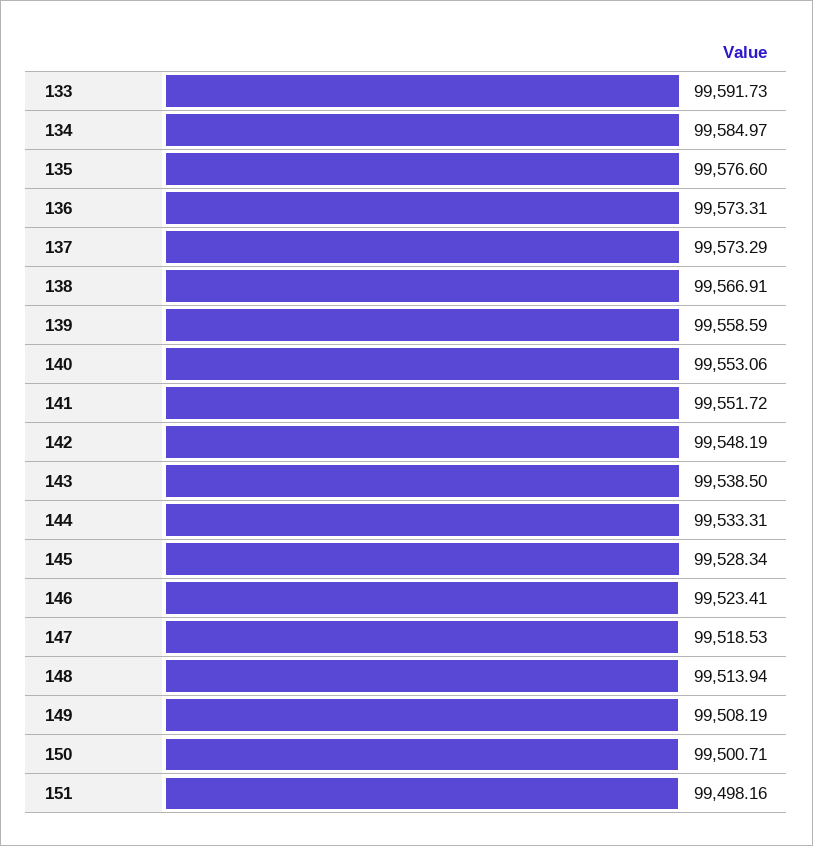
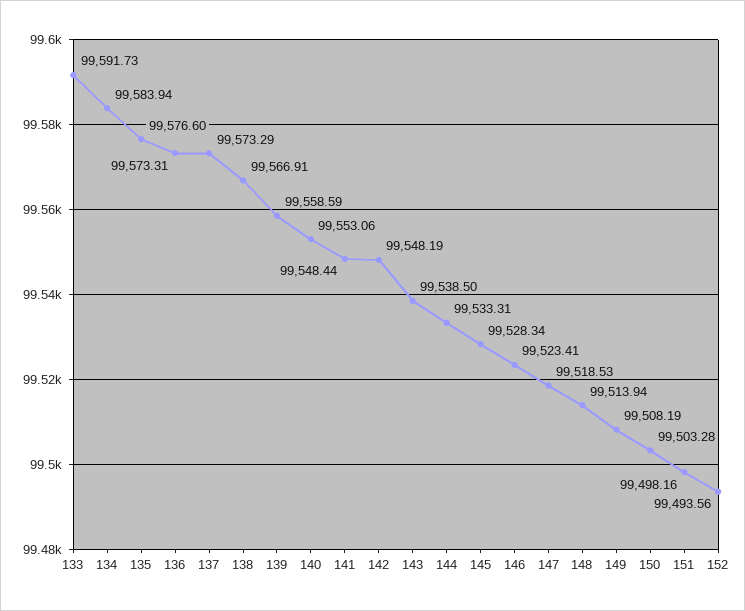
134: 99584.97 -> 99583.94
141: 99551.72 -> 99548.44
150: 99500.71 -> 99503.28
152: none -> 99493.56

